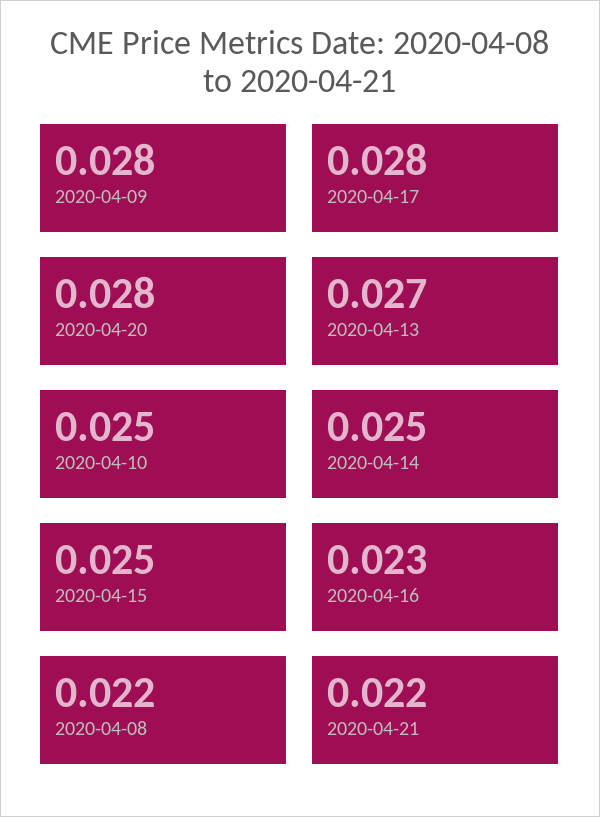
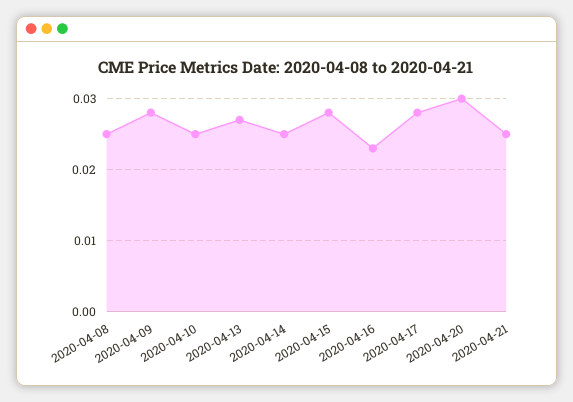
2020-04-20: 0.028 -> 0.03
2020-04-15: 0.025 -> 0.028
2020-04-08: 0.022 -> 0.025
2020-04-21: 0.022 -> 0.025

